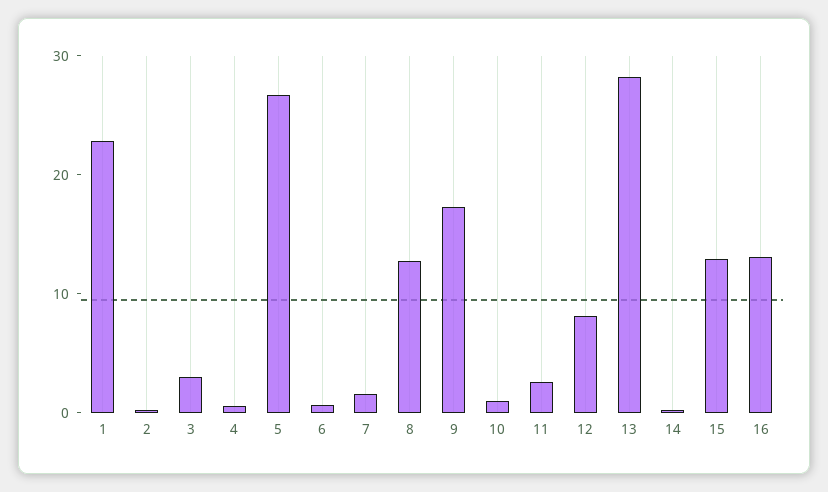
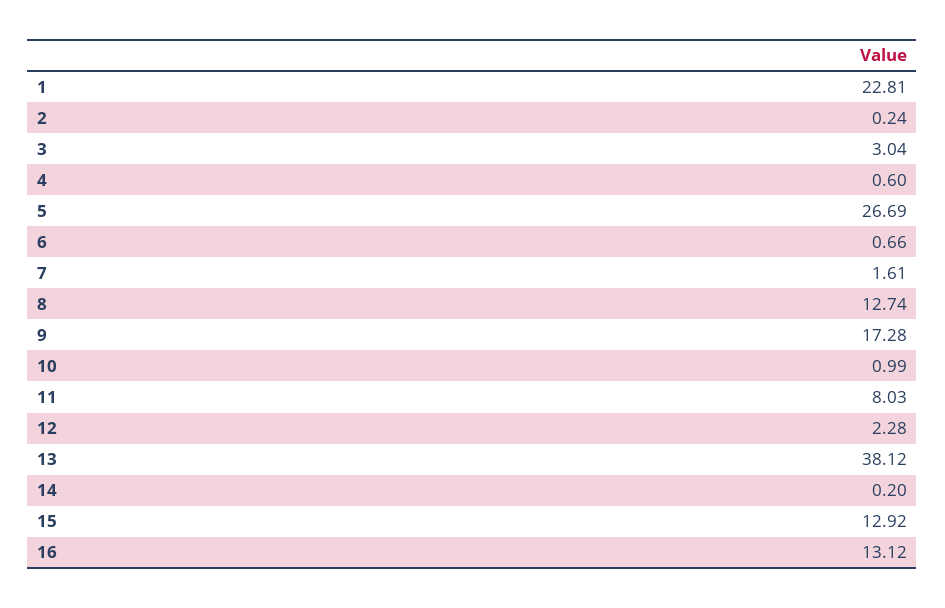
11: 2 -> 8.03
12: 8 -> 2.28
13: 28 -> 38.12

